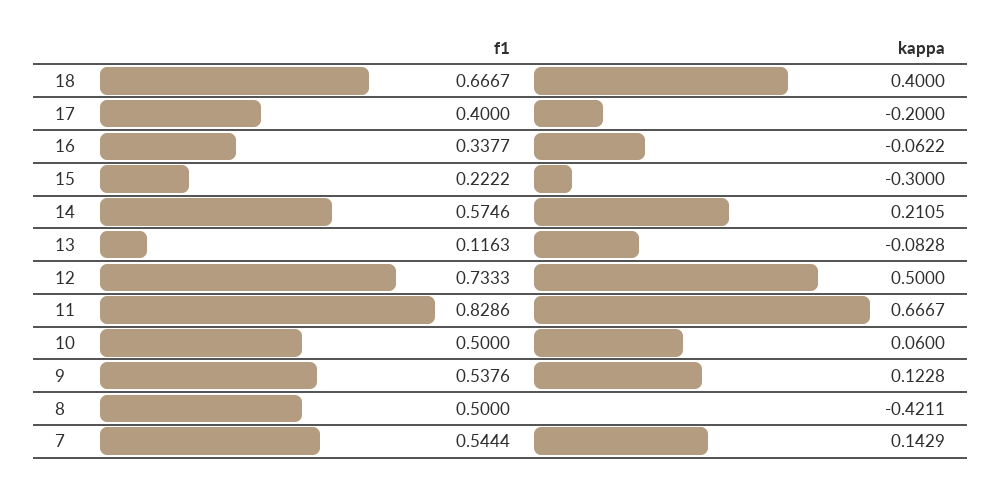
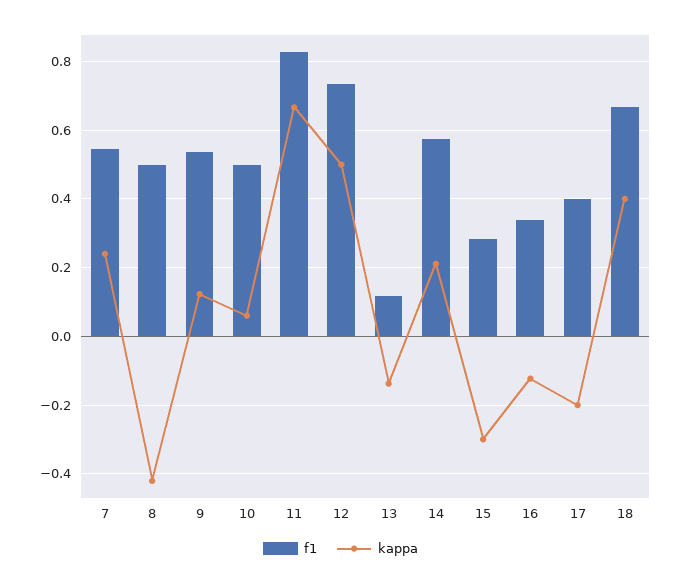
kappa, 16: -0.0622 -> -0.12
f1, 15: 0.2222 -> 0.28
kappa, 13: -0.0828 -> -0.14
kappa, 7: 0.1429 -> 0.24

